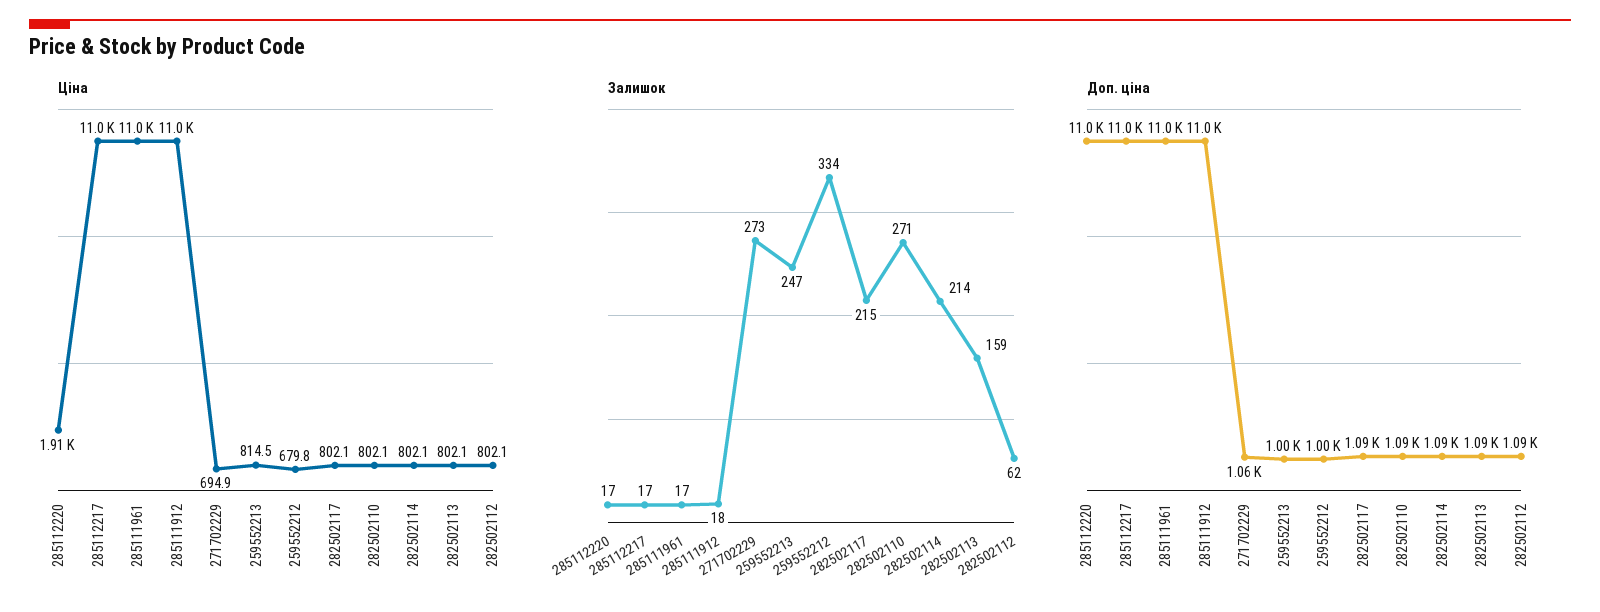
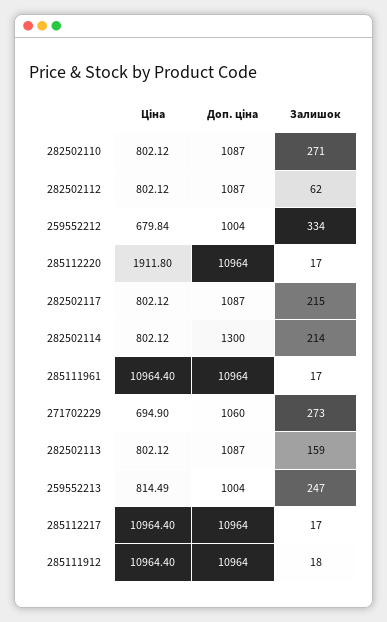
Доп. ціна, 282502114: 1090 -> 1300

